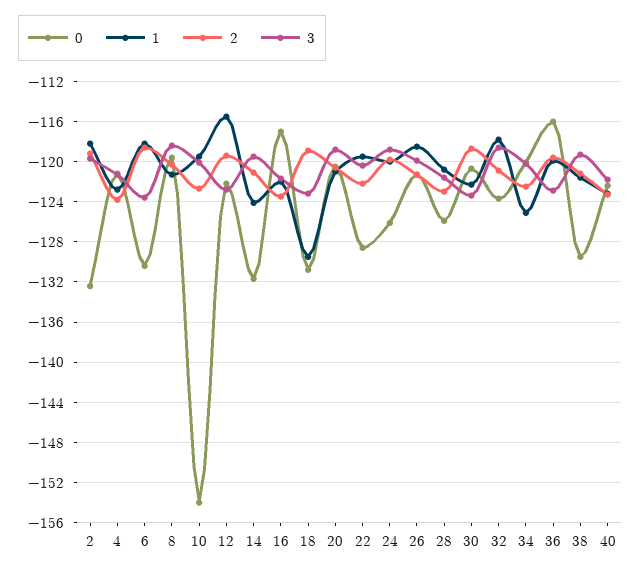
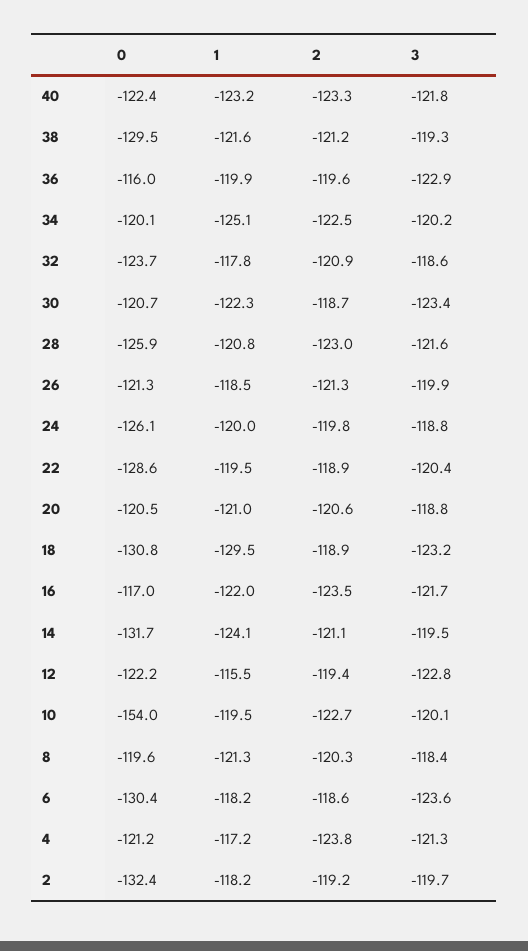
1, 4: -123 -> -117.2
2, 22: -122 -> -118.9

